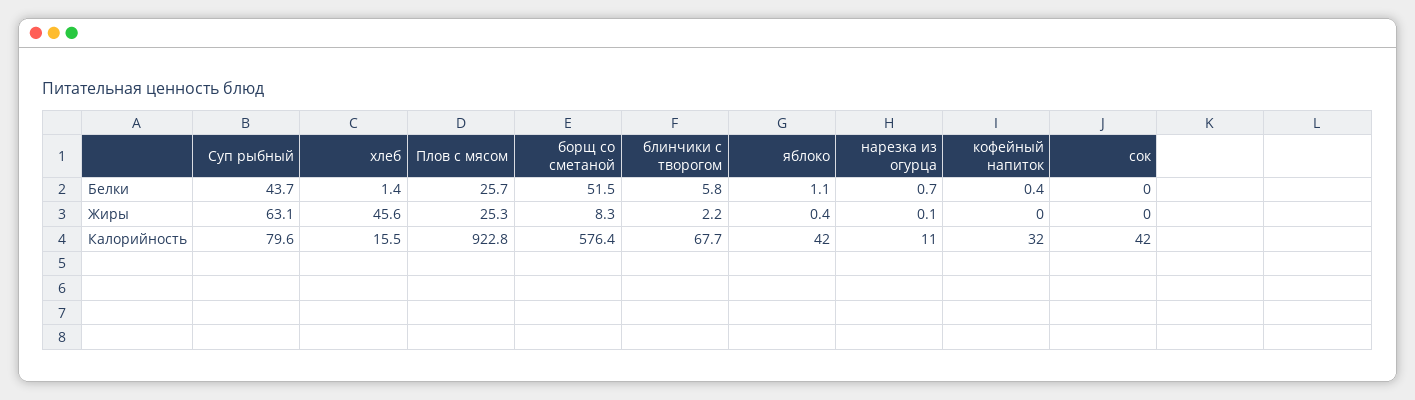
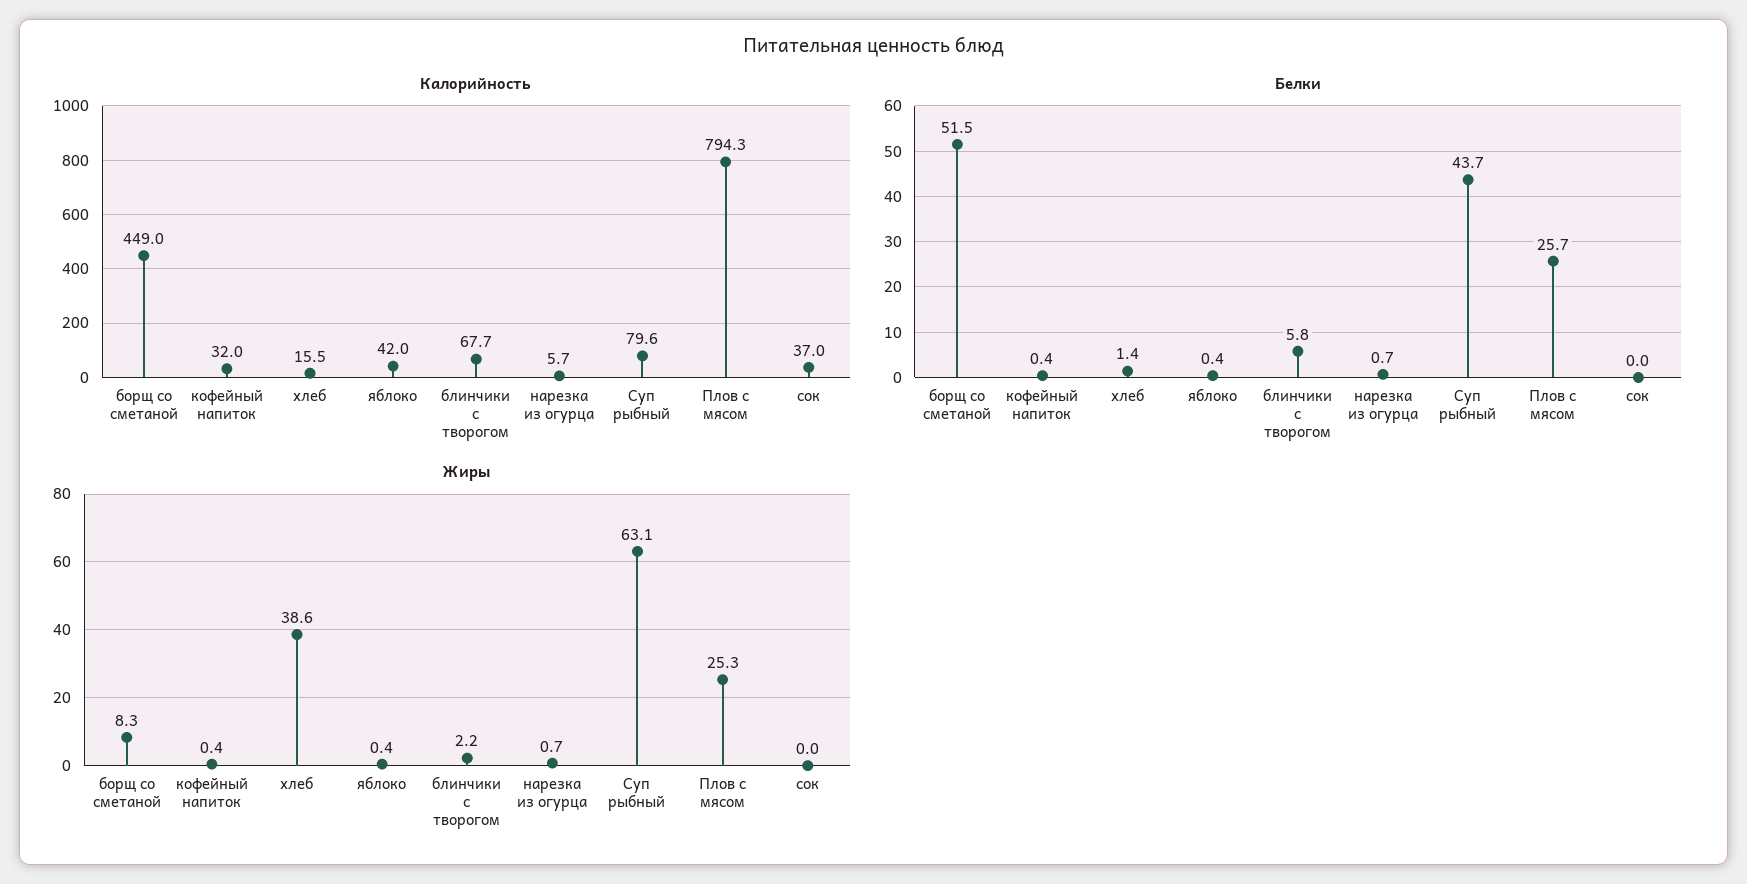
Белки, яблоко: 1.1 -> 0.4
Жиры, хлеб: 45.6 -> 38.6
Жиры, нарезка из огурца: 0.1 -> 0.7
Жиры, кофейный напиток: 0 -> 0.4
Калорийность, Плов с мясом: 922.8 -> 794.3
Калорийность, борщ со сметаной: 576.4 -> 449
Калорийность, нарезка из огурца: 11 -> 5.7
Калорийность, сок: 42 -> 37

